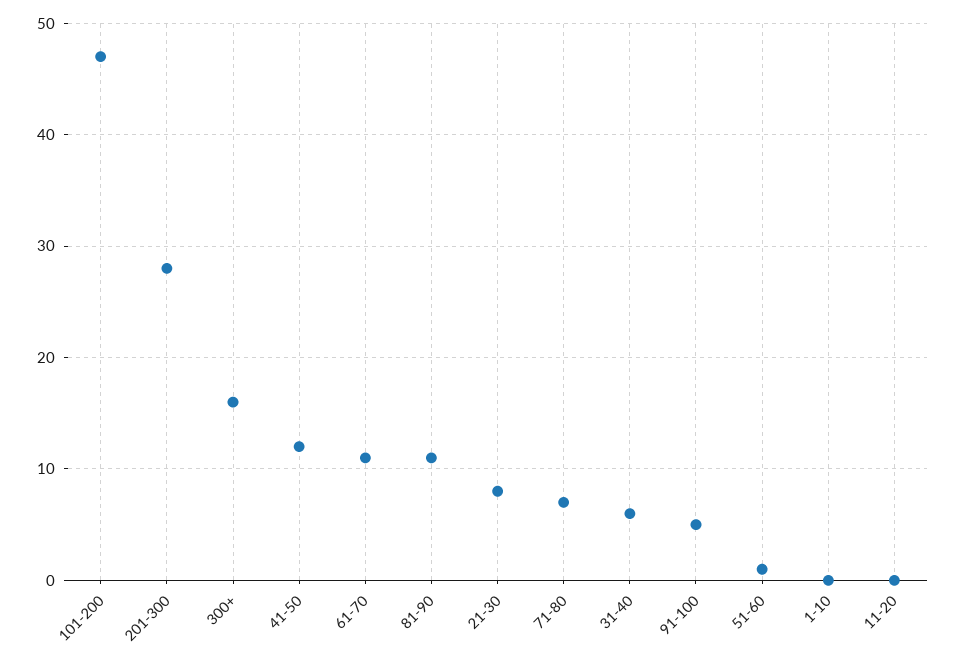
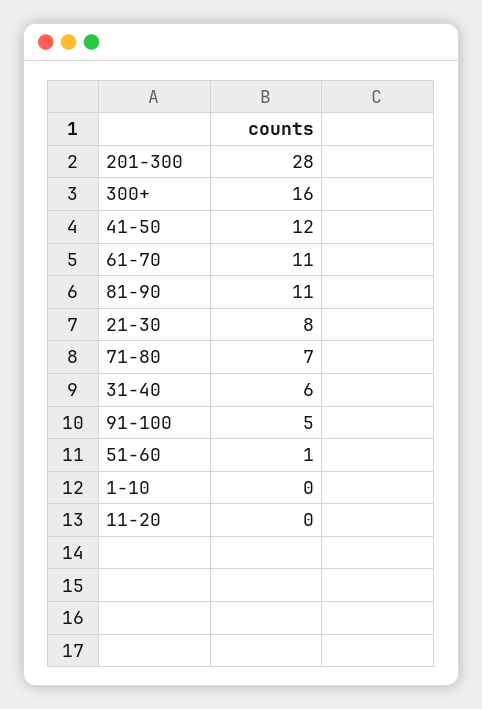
101-200: 47 -> none

